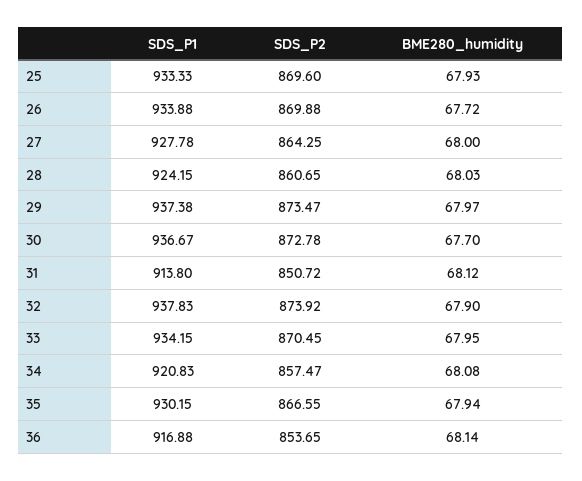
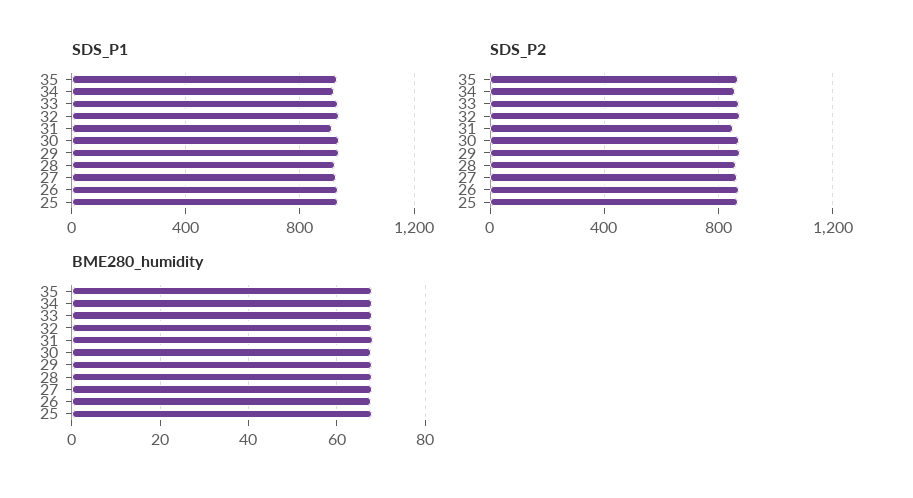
SDS_P1, 36: 916.88 -> none
SDS_P2, 36: 853.65 -> none
BME280_humidity, 36: 68.14 -> none

